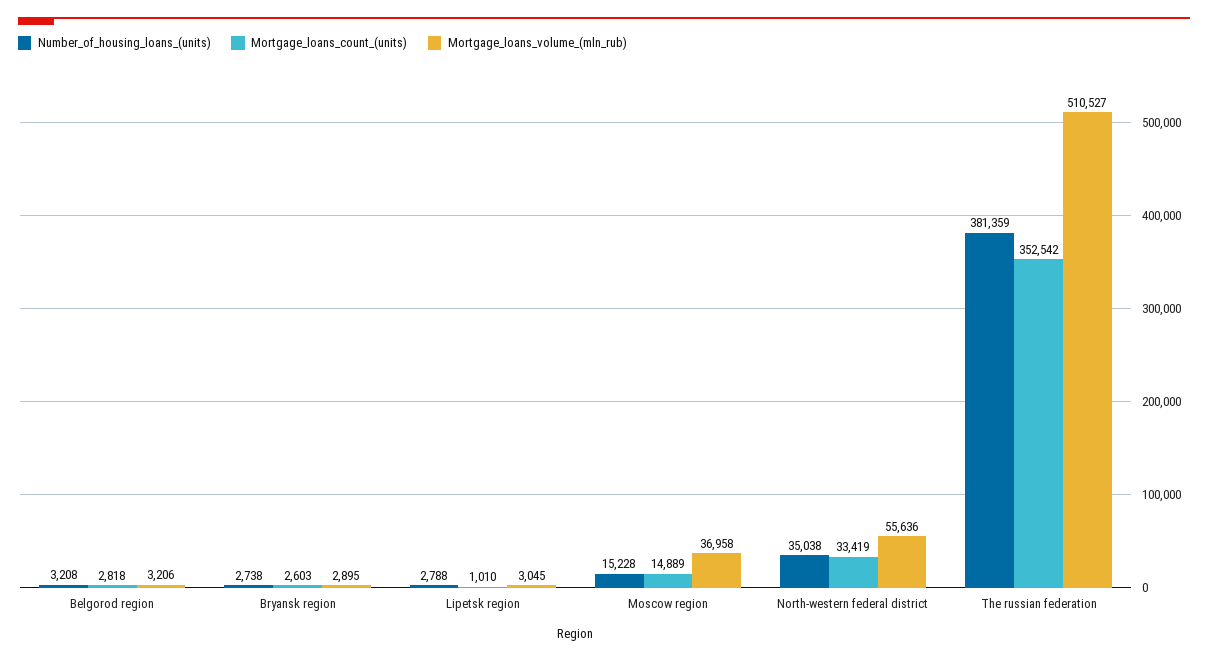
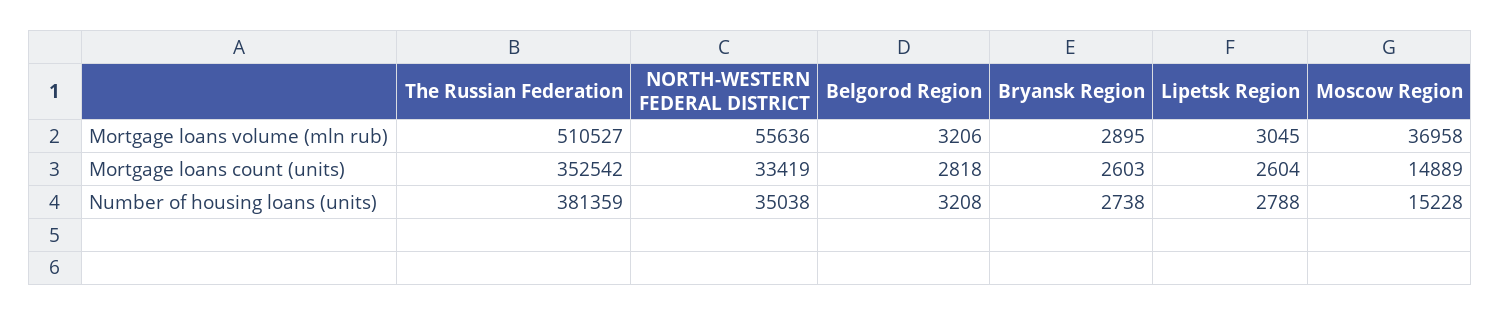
Mortgage_loans_count_(units), Lipetsk region: 1010 -> 2604

